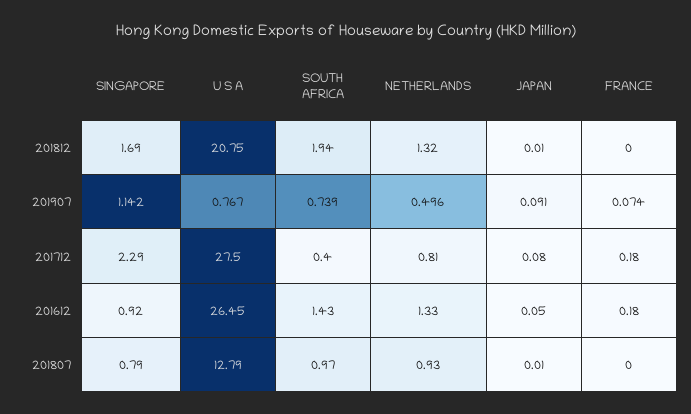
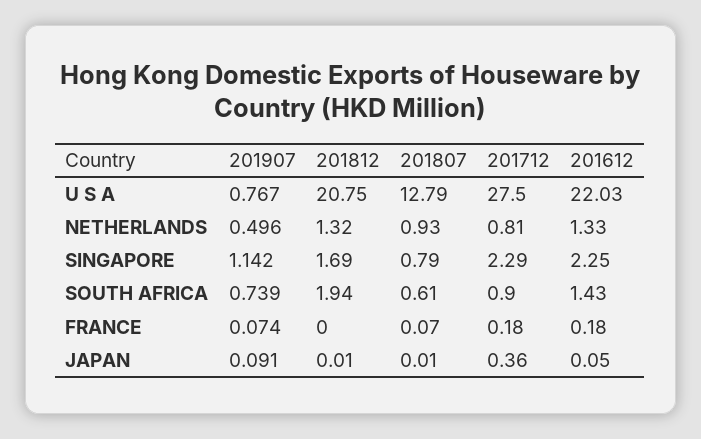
SOUTH AFRICA, 201712: 0.4 -> 0.9
JAPAN, 201712: 0.08 -> 0.36
SINGAPORE, 201612: 0.92 -> 2.25
U S A, 201612: 26.45 -> 22.03
SOUTH AFRICA, 201807: 0.97 -> 0.61
FRANCE, 201807: 0 -> 0.07

